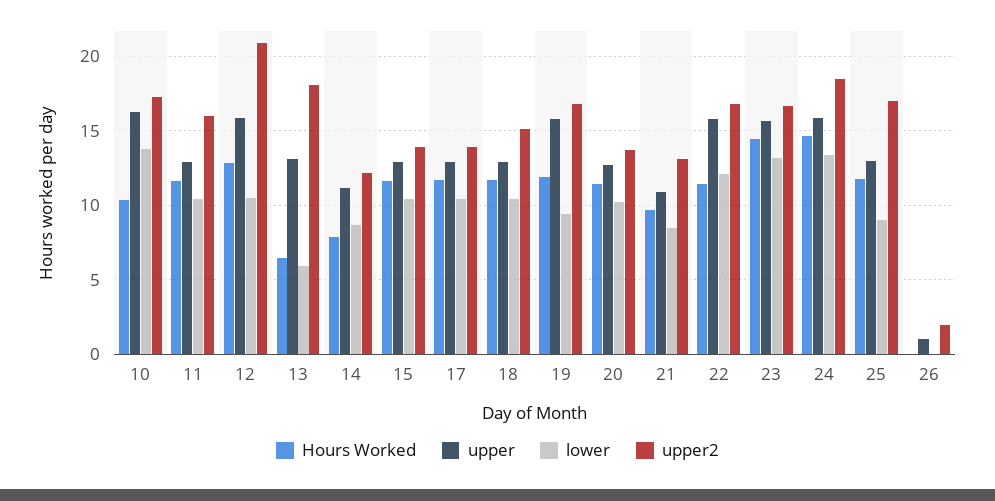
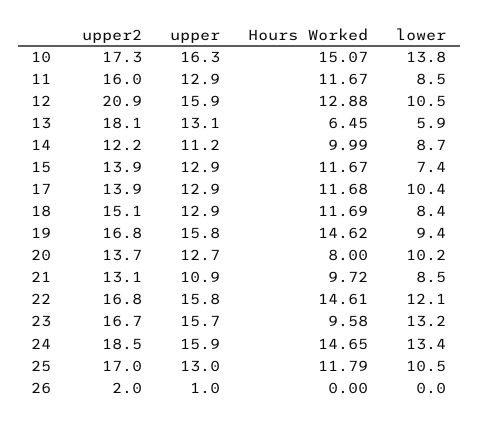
Hours Worked, 10: 10.5 -> 15.07
lower, 11: 10.5 -> 8.5
Hours Worked, 14: 8 -> 9.99
lower, 15: 10.5 -> 7.4
lower, 18: 10.5 -> 8.4
Hours Worked, 19: 12 -> 14.62
Hours Worked, 20: 11.5 -> 8
Hours Worked, 22: 11.5 -> 14.61
Hours Worked, 23: 14.5 -> 9.58
lower, 25: 9 -> 10.5

